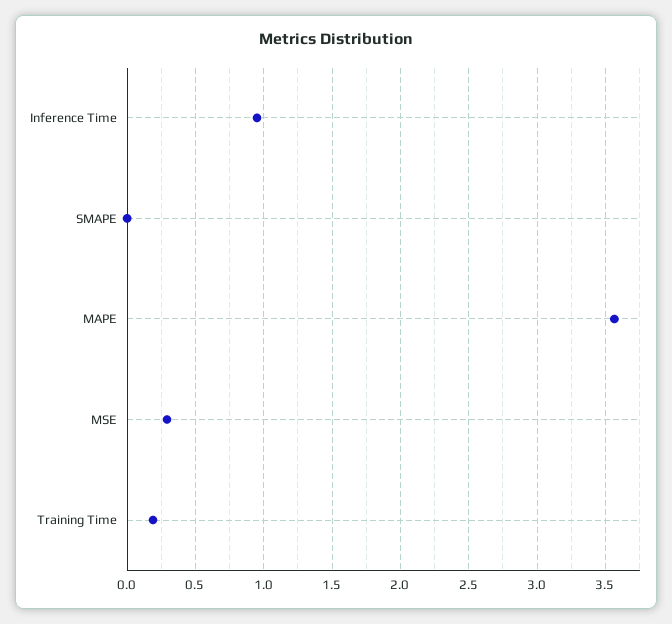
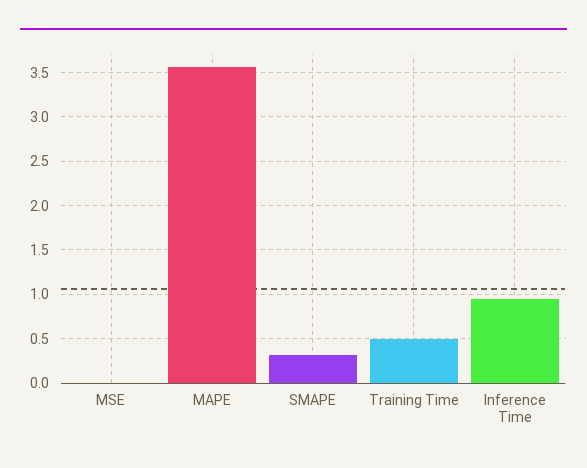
SMAPE: 0 -> 0.3
MSE: 0.3 -> 0
Training Time: 0.2 -> 0.5

